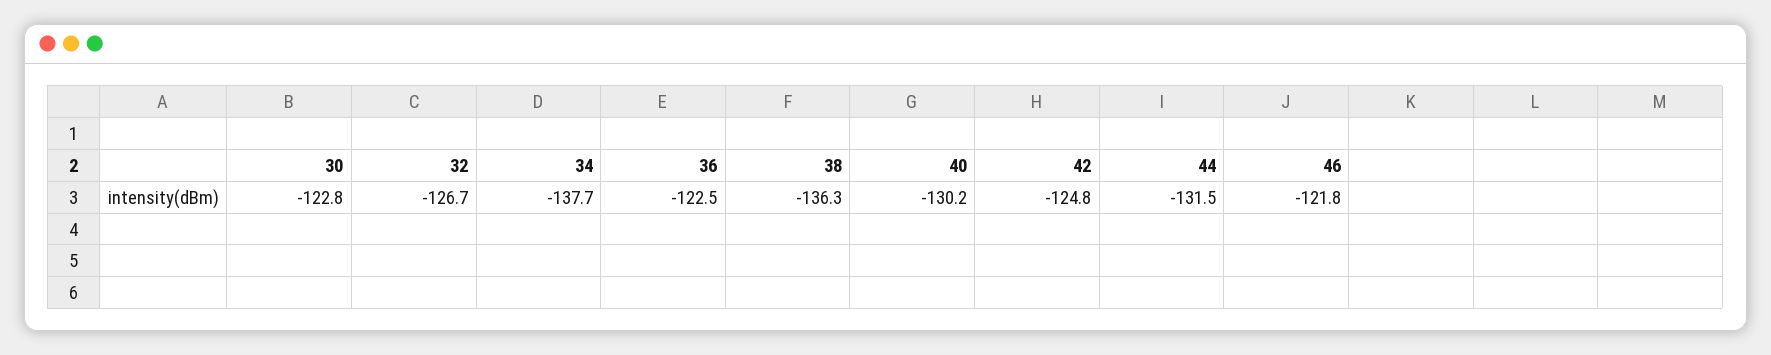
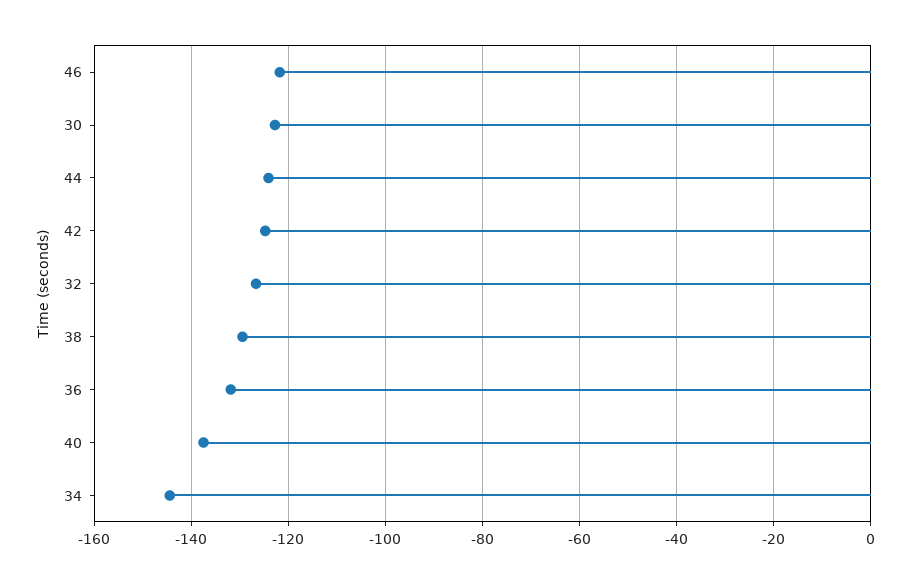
34: -137.7 -> -144
36: -122.5 -> -132
38: -136.3 -> -130
40: -130.2 -> -138
44: -131.5 -> -124

